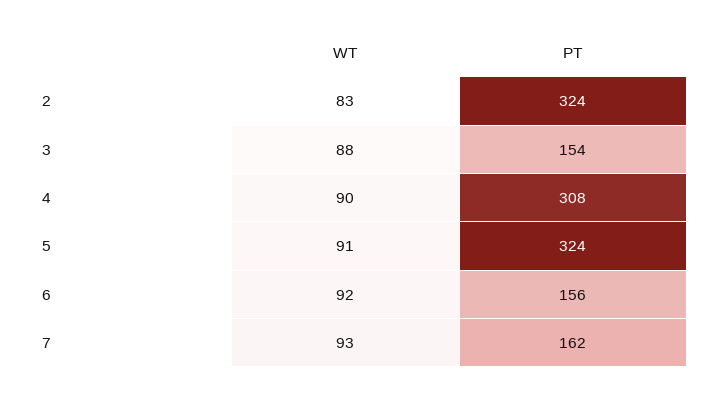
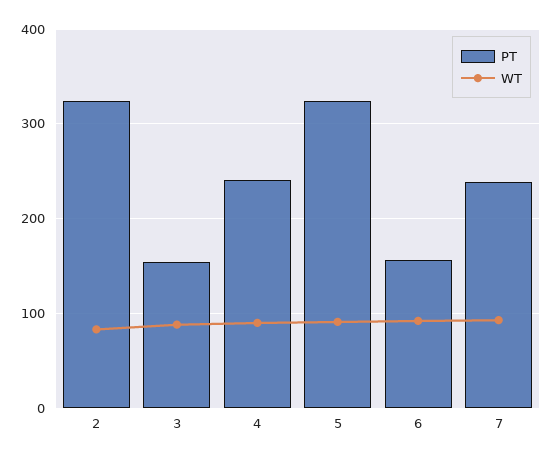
PT, 4: 308 -> 240
PT, 7: 162 -> 240

